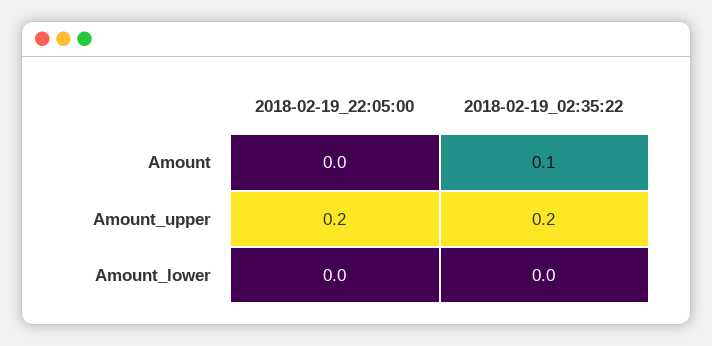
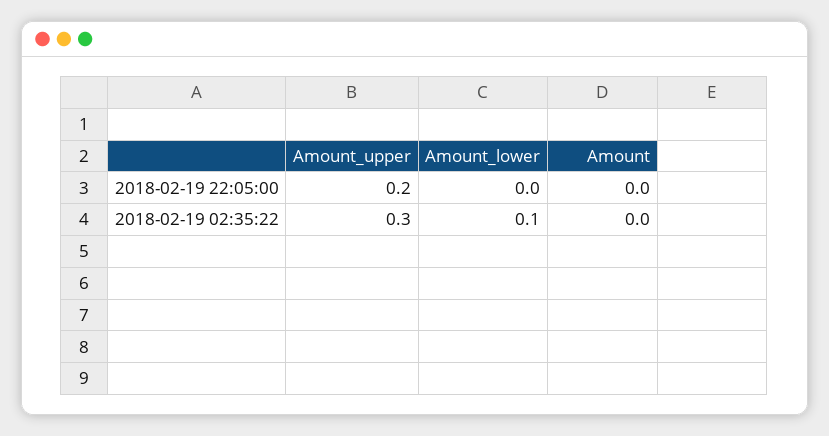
2018-02-19_02:35:22, Amount: 0.1 -> 0
2018-02-19_02:35:22, Amount_upper: 0.2 -> 0.3
2018-02-19_02:35:22, Amount_lower: 0 -> 0.1

